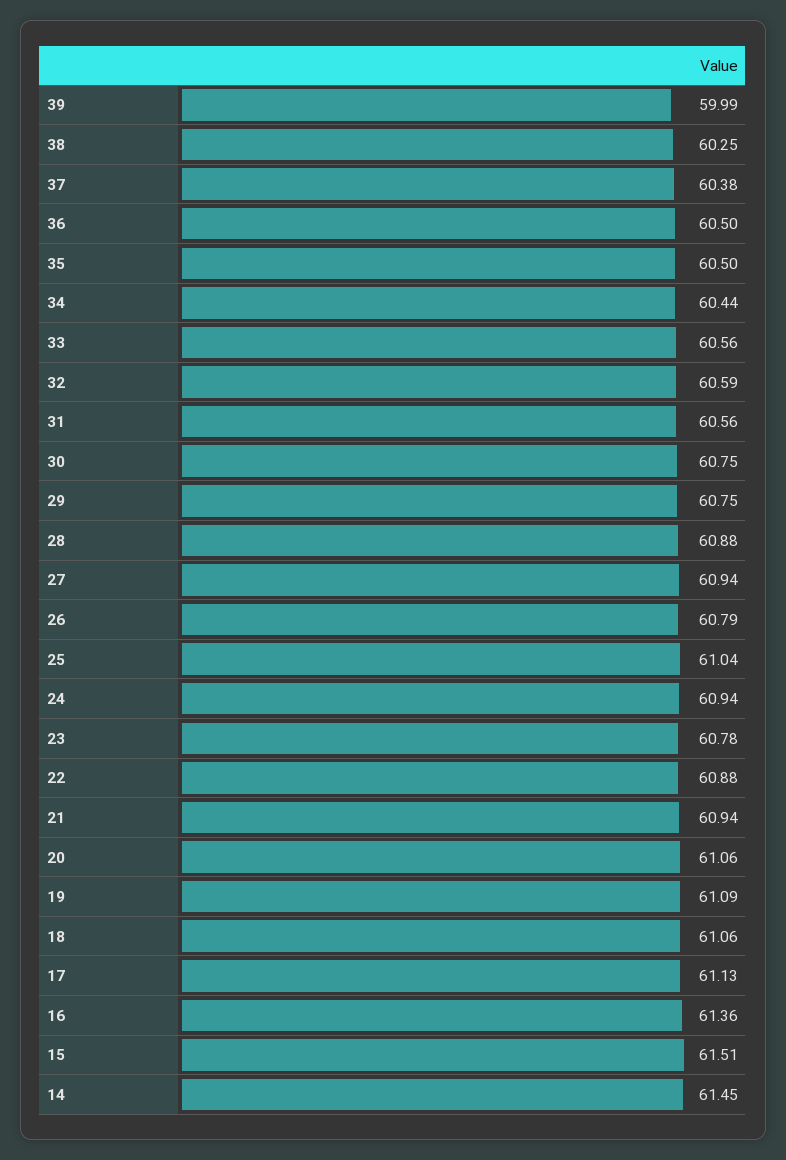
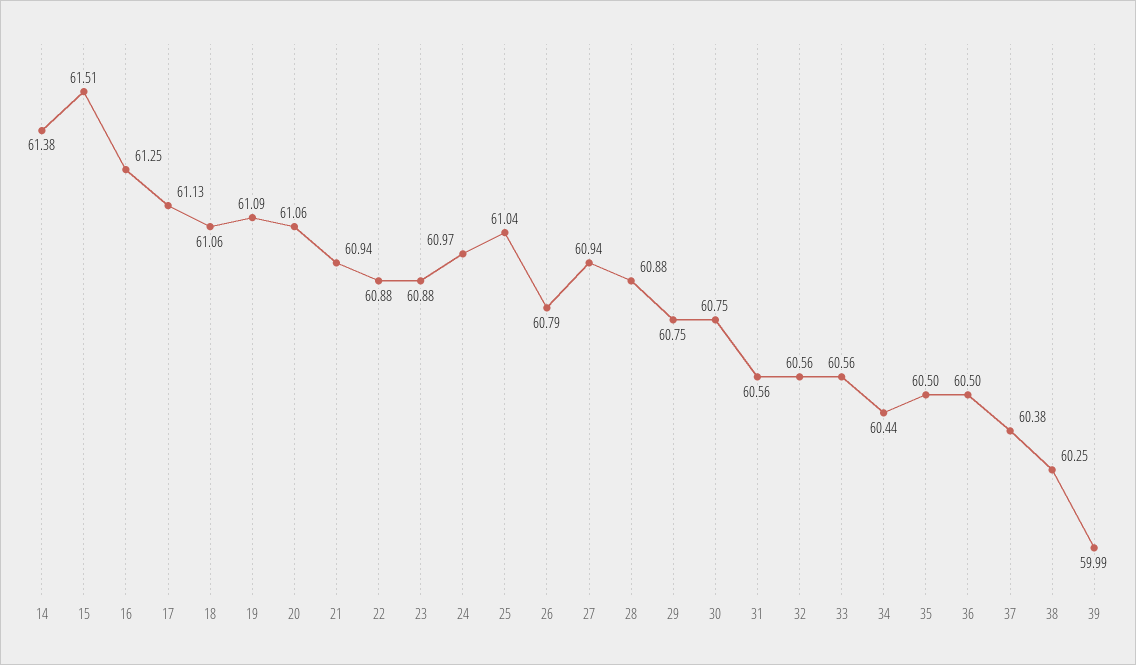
32: 60.59 -> 60.56
24: 60.94 -> 60.97
23: 60.78 -> 60.88
16: 61.36 -> 61.25
14: 61.45 -> 61.38

